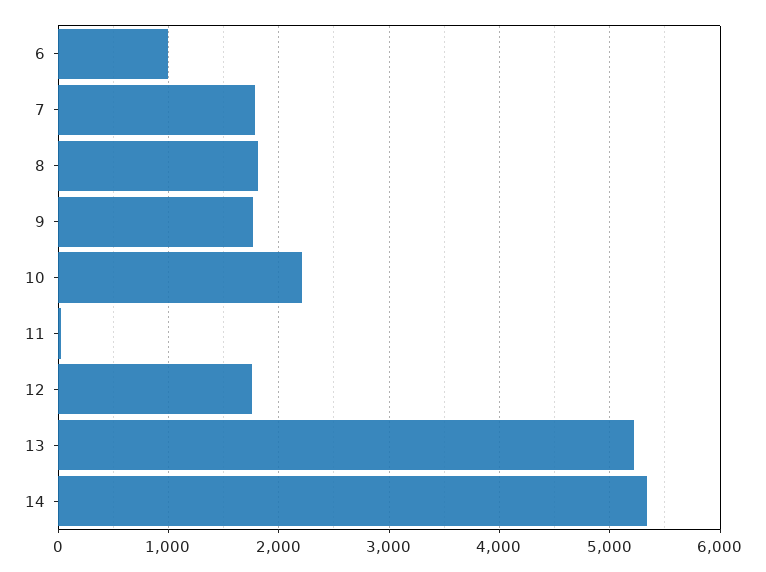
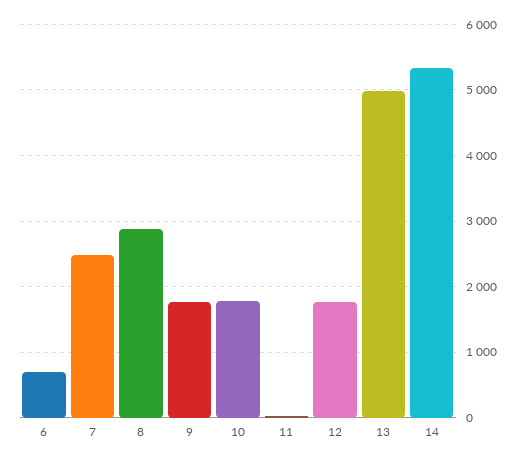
6: 1000 -> 700
7: 1800 -> 2500
8: 1800 -> 2900
10: 2200 -> 1800
13: 5200 -> 5000

